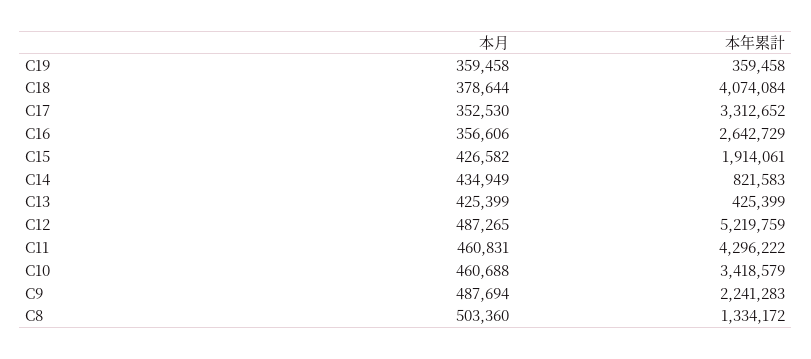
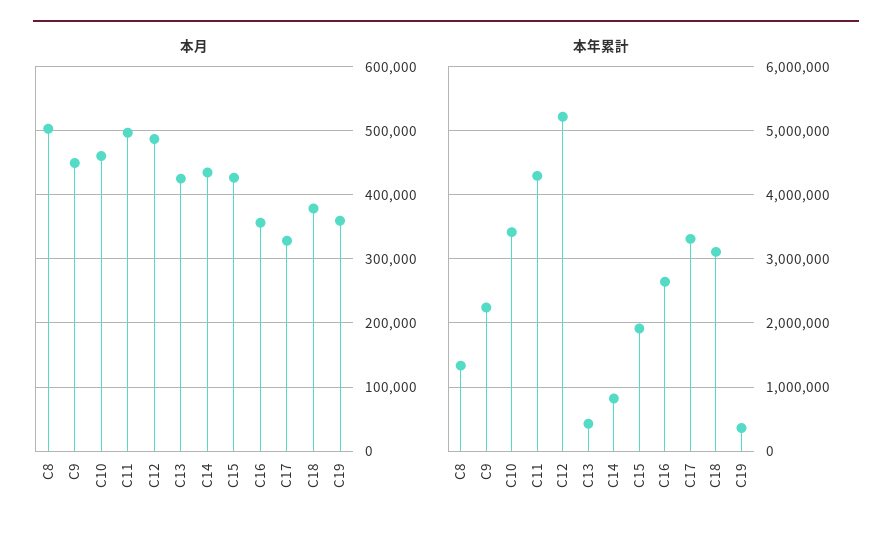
本年累計, C18: 4074084 -> 3100000
本月, C17: 352530 -> 330000
本月, C11: 460831 -> 500000
本月, C9: 487694 -> 450000

